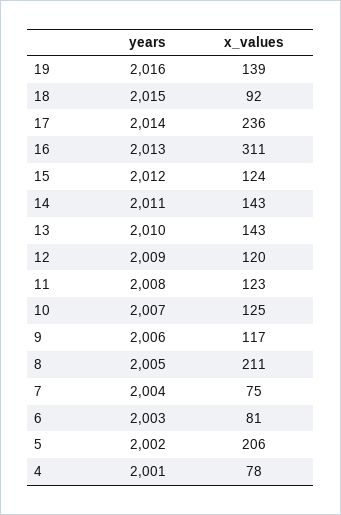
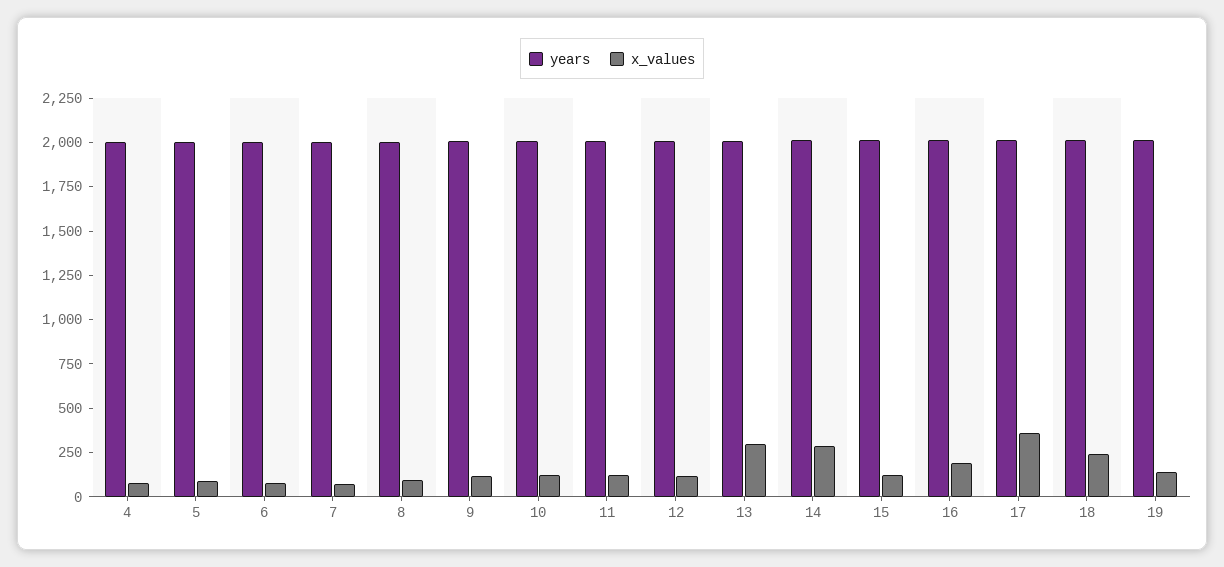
x_values, 18: 92 -> 250
x_values, 17: 236 -> 350
x_values, 16: 311 -> 200
x_values, 14: 143 -> 300
x_values, 13: 143 -> 300
x_values, 8: 211 -> 100
x_values, 5: 206 -> 100

